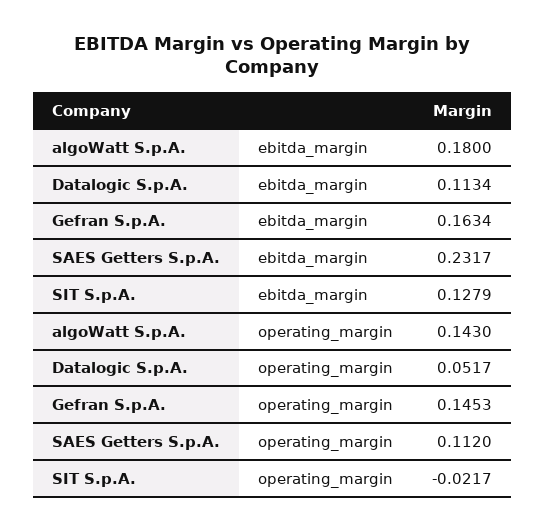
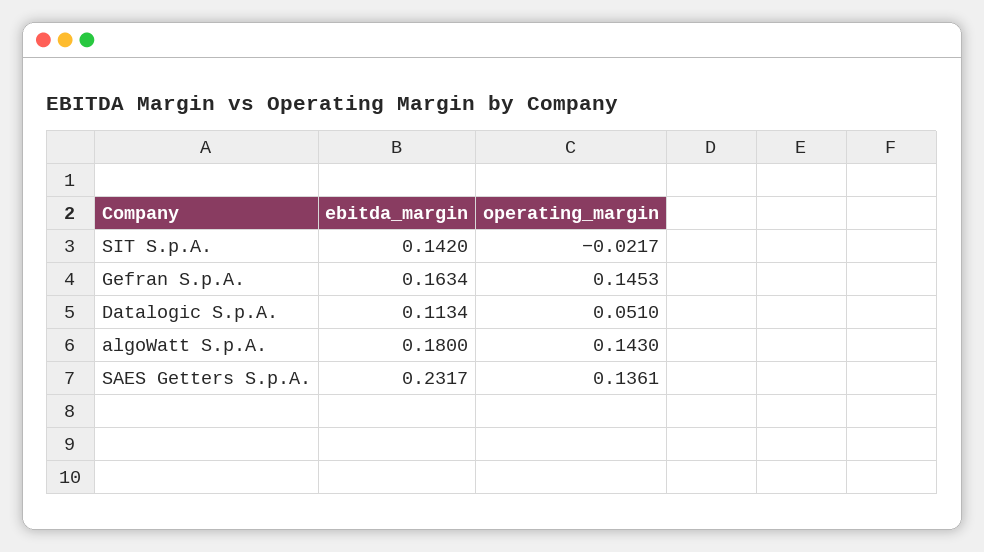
SIT S.p.A., ebitda_margin: 0.1279 -> 0.142
Datalogic S.p.A., operating_margin: 0.0517 -> 0.051
SAES Getters S.p.A., operating_margin: 0.112 -> 0.1361

